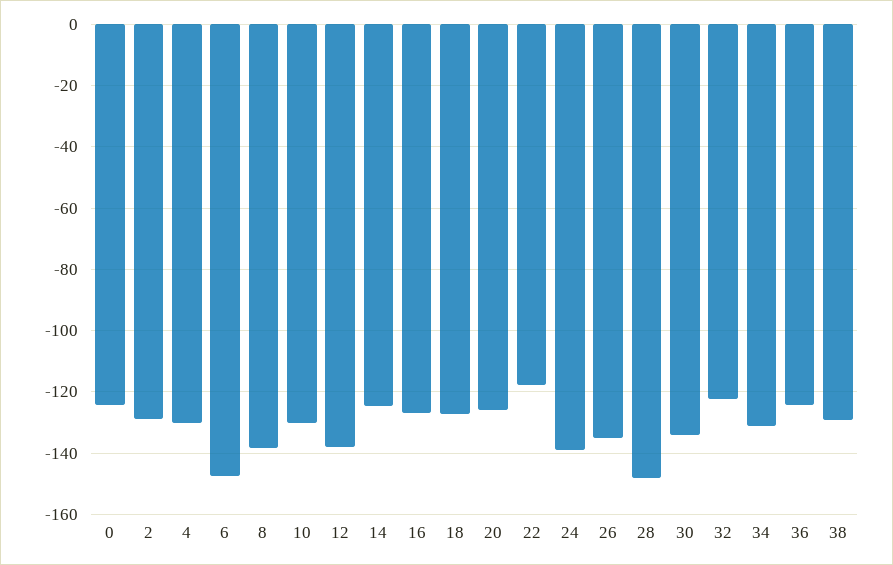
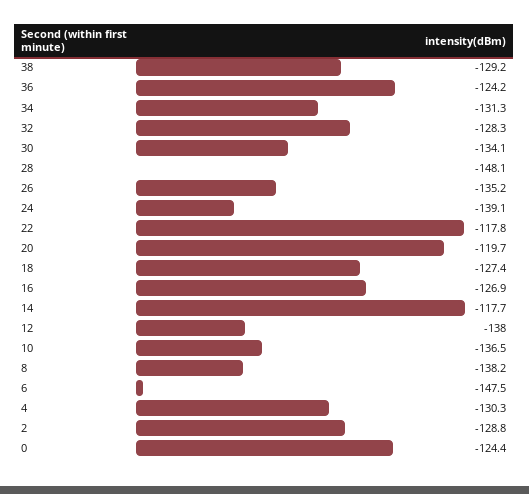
10: -130 -> -136.5
14: -124 -> -117.7
20: -126 -> -119.7
32: -122 -> -128.3

